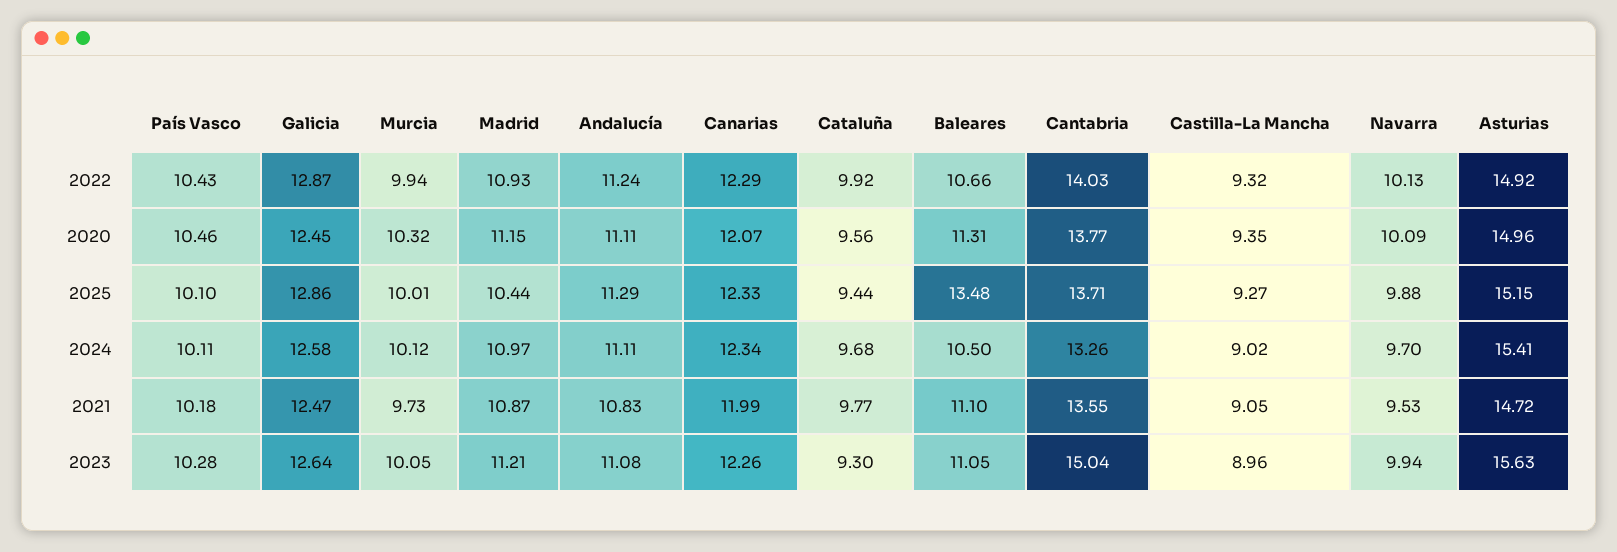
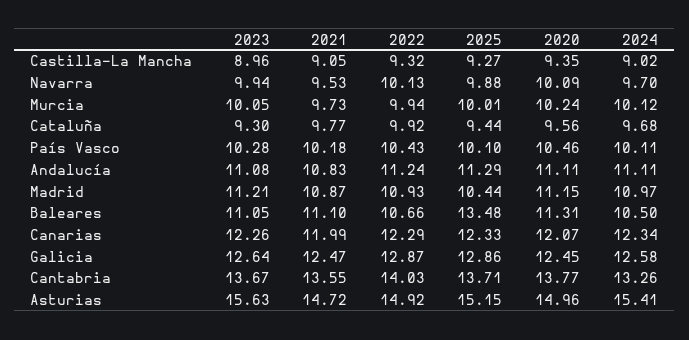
Murcia, 2020: 10.32 -> 10.24
Cantabria, 2023: 15.04 -> 13.67

